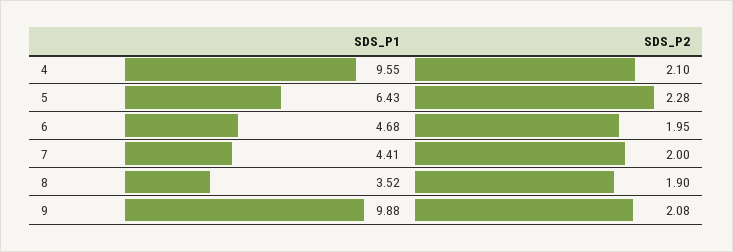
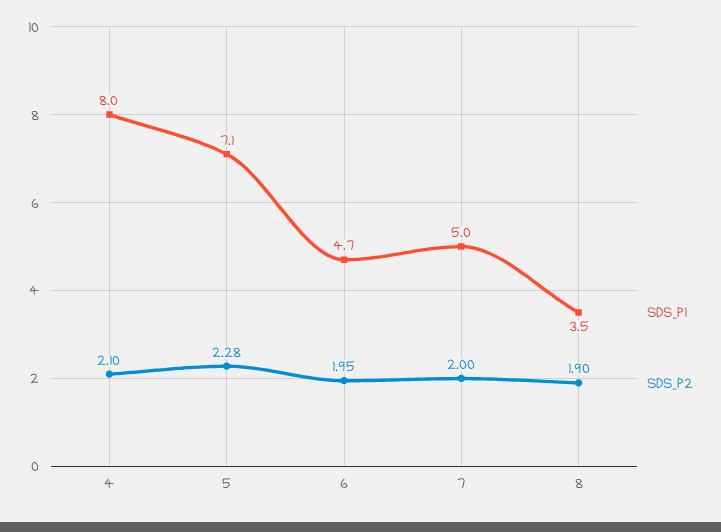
SDS_P1, 4: 9.55 -> 8
SDS_P1, 5: 6.43 -> 7.1
SDS_P1, 7: 4.41 -> 5
SDS_P1, 9: 9.88 -> none
SDS_P2, 9: 2.08 -> none

